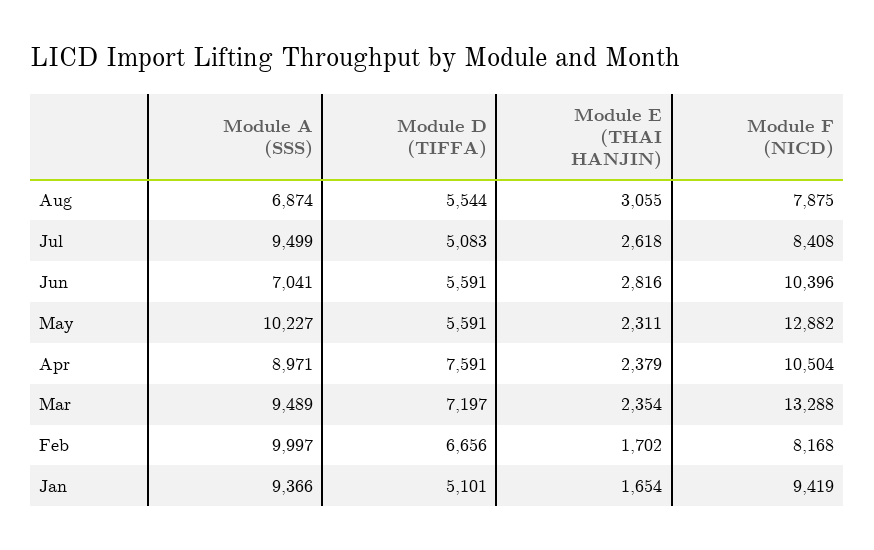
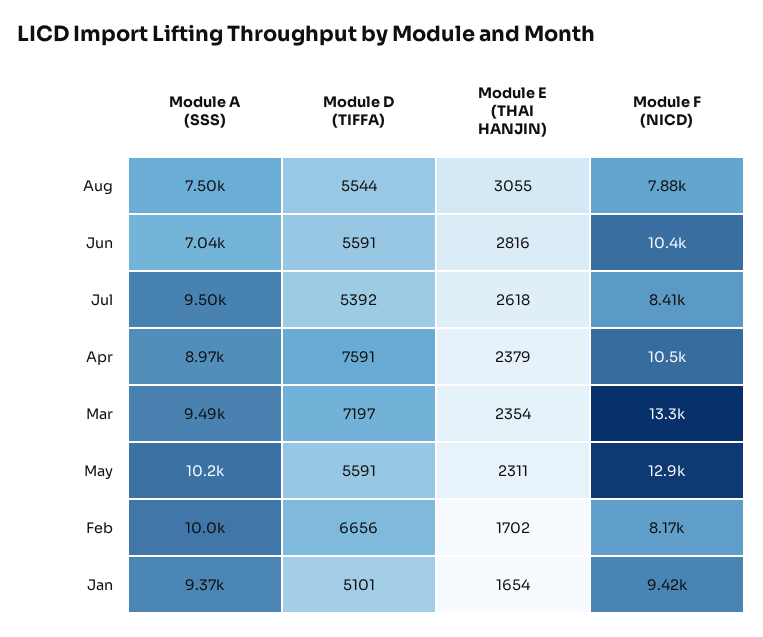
Module A (SSS), Aug: 6874 -> 7500
Module D (TIFFA), Jul: 5083 -> 5392

